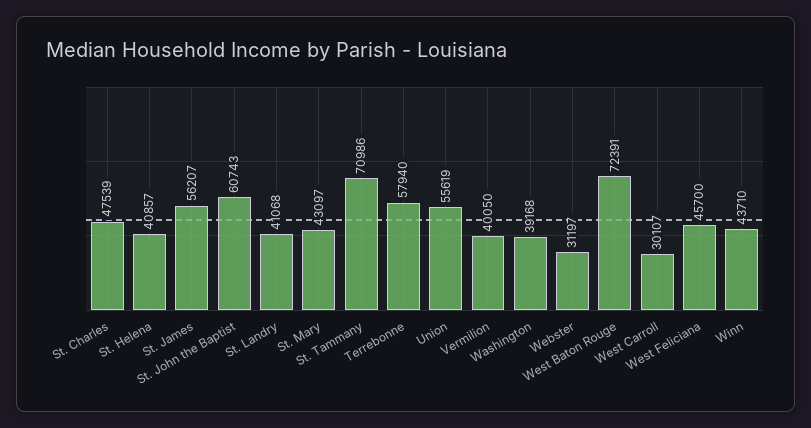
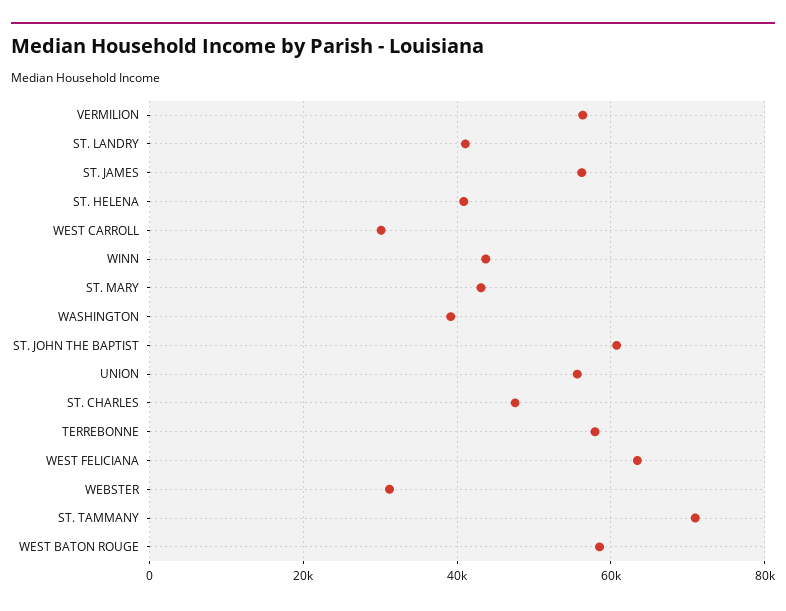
Vermilion: 40050 -> 56000
West Baton Rouge: 72391 -> 58000
West Feliciana: 45700 -> 64000

